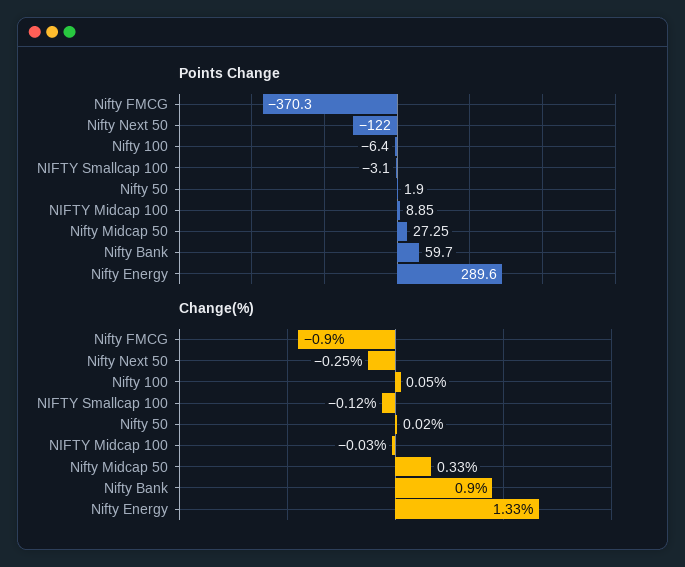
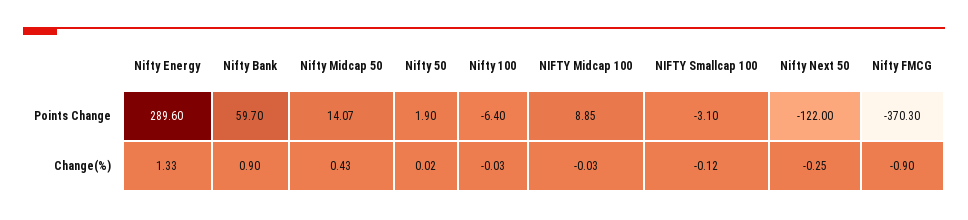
Points Change, Nifty Midcap 50: 27.25 -> 14.07
Change(%), Nifty 100: 0.05 -> -0.03
Change(%), Nifty Midcap 50: 0.33 -> 0.43

